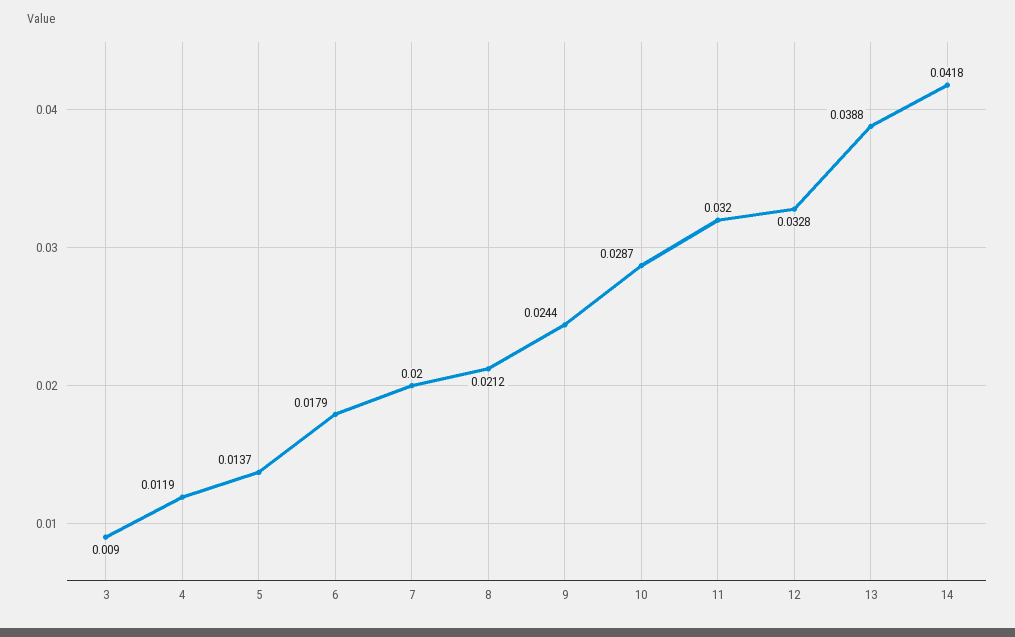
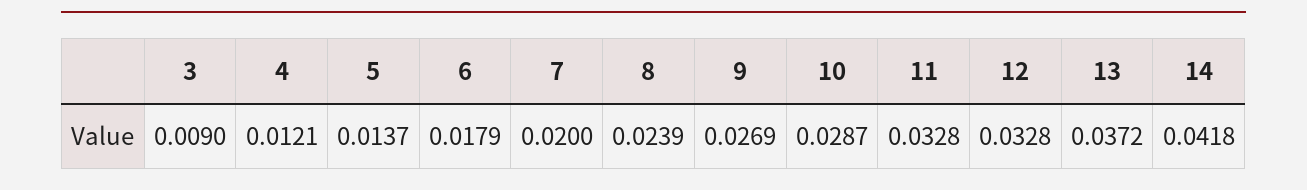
4: 0.0119 -> 0.0121
8: 0.0212 -> 0.0239
9: 0.0244 -> 0.0269
11: 0.032 -> 0.0328
13: 0.0388 -> 0.0372

